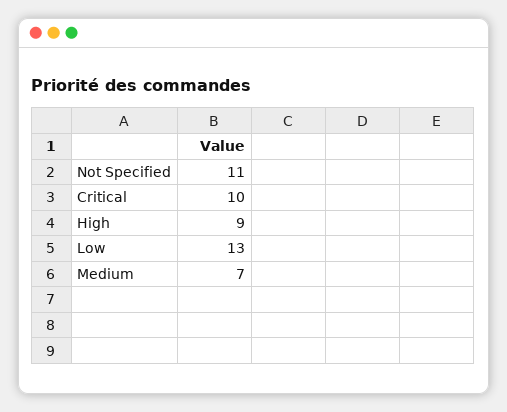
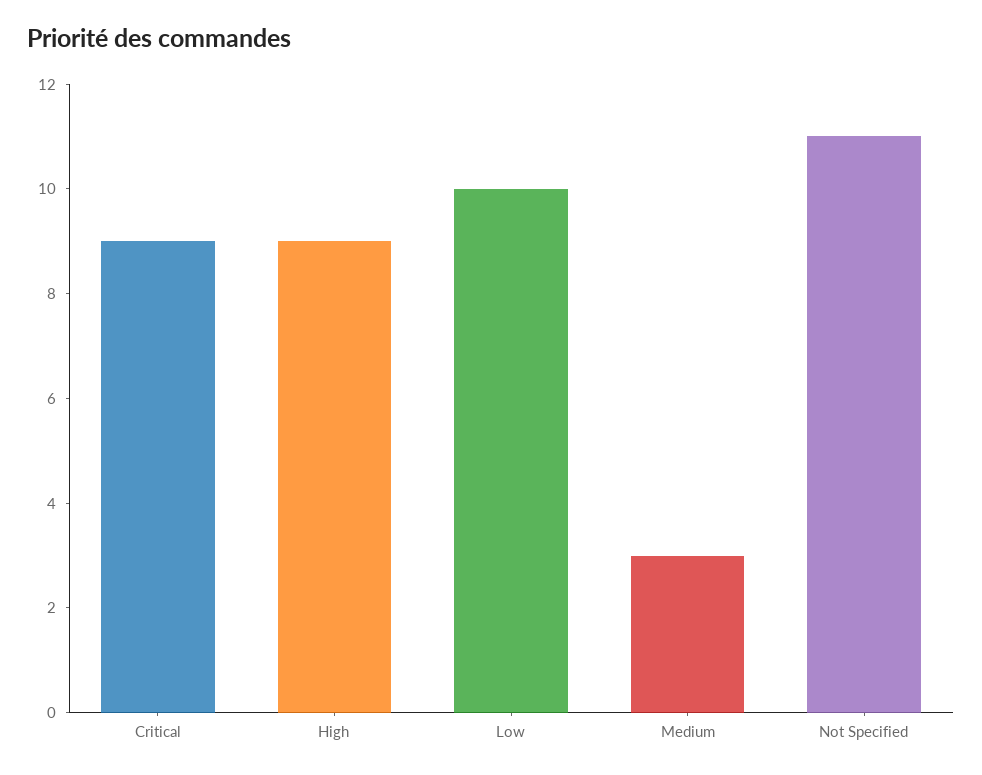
Critical: 10 -> 9
Low: 13 -> 10
Medium: 7 -> 3

